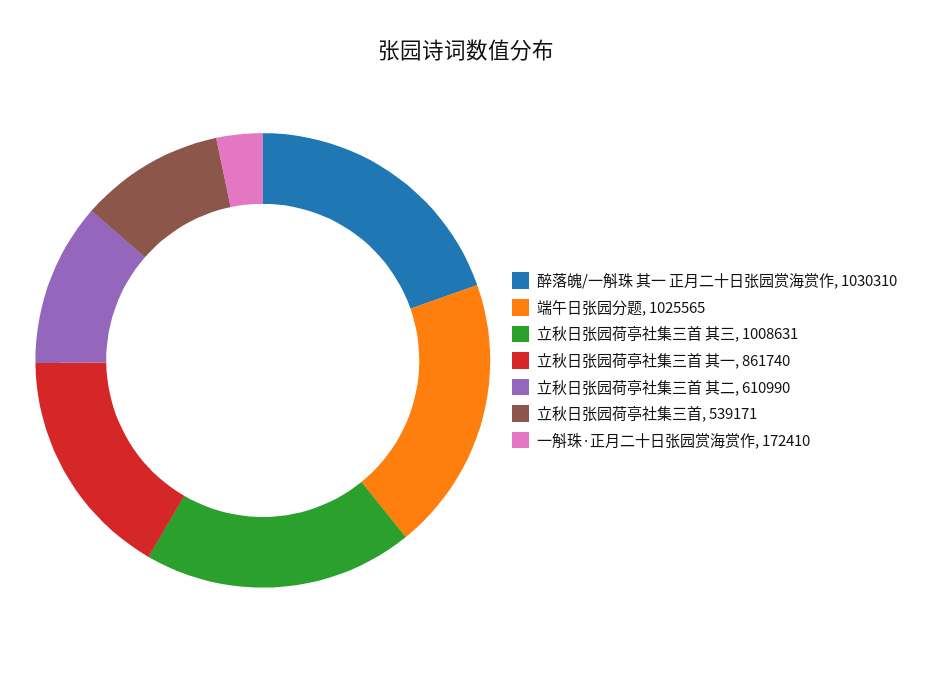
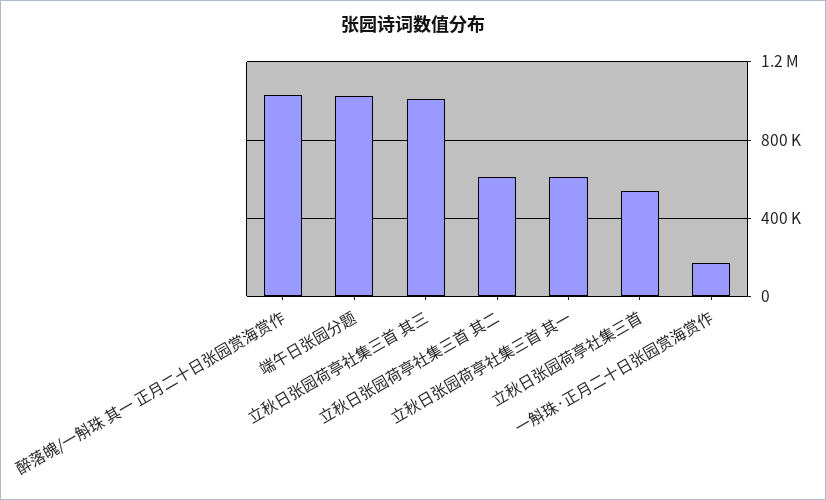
立秋日张园荷亭社集三首 其一: 861740 -> 600000

